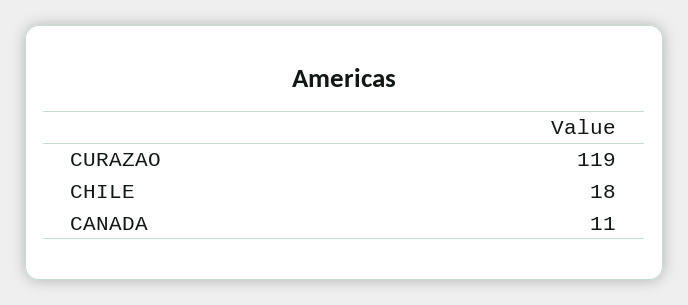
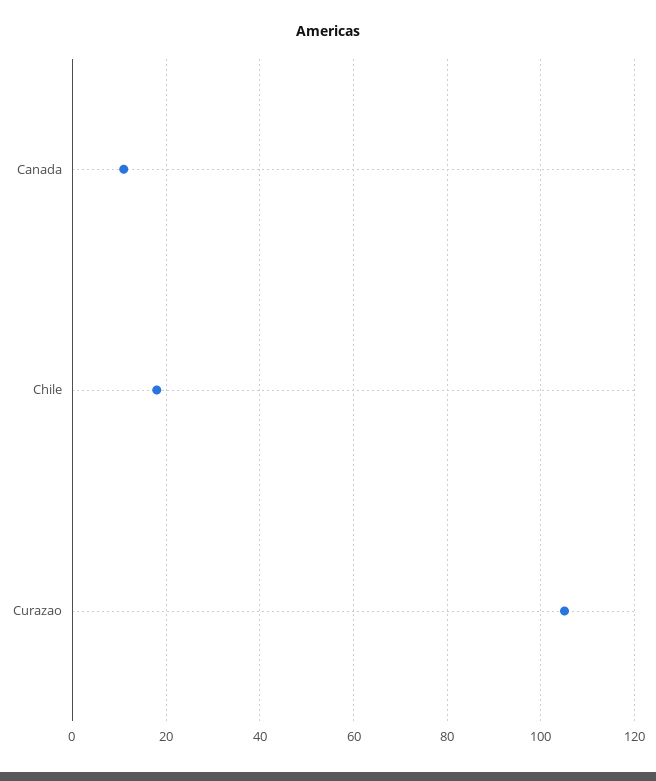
CURAZAO: 119 -> 105

